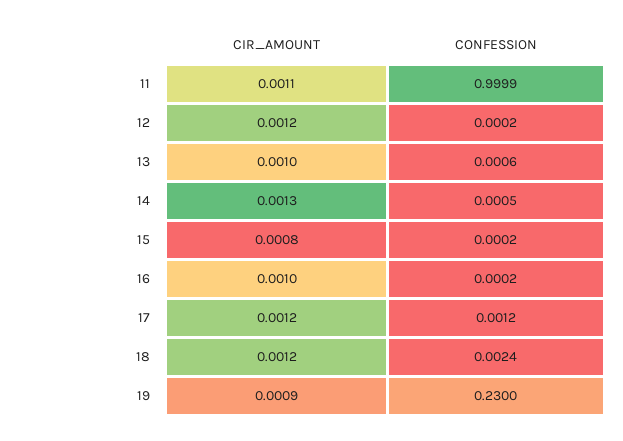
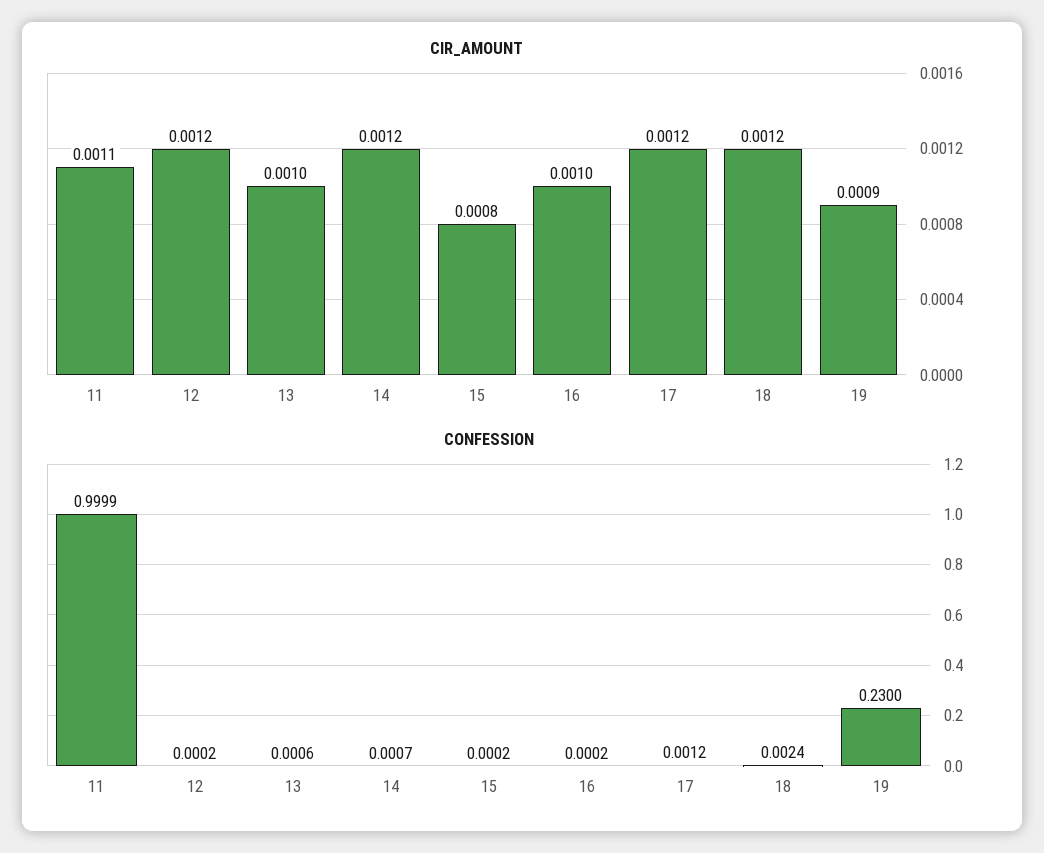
CIR_AMOUNT, 14: 0.0013 -> 0.0012
CONFESSION, 14: 0.0005 -> 0.0007

